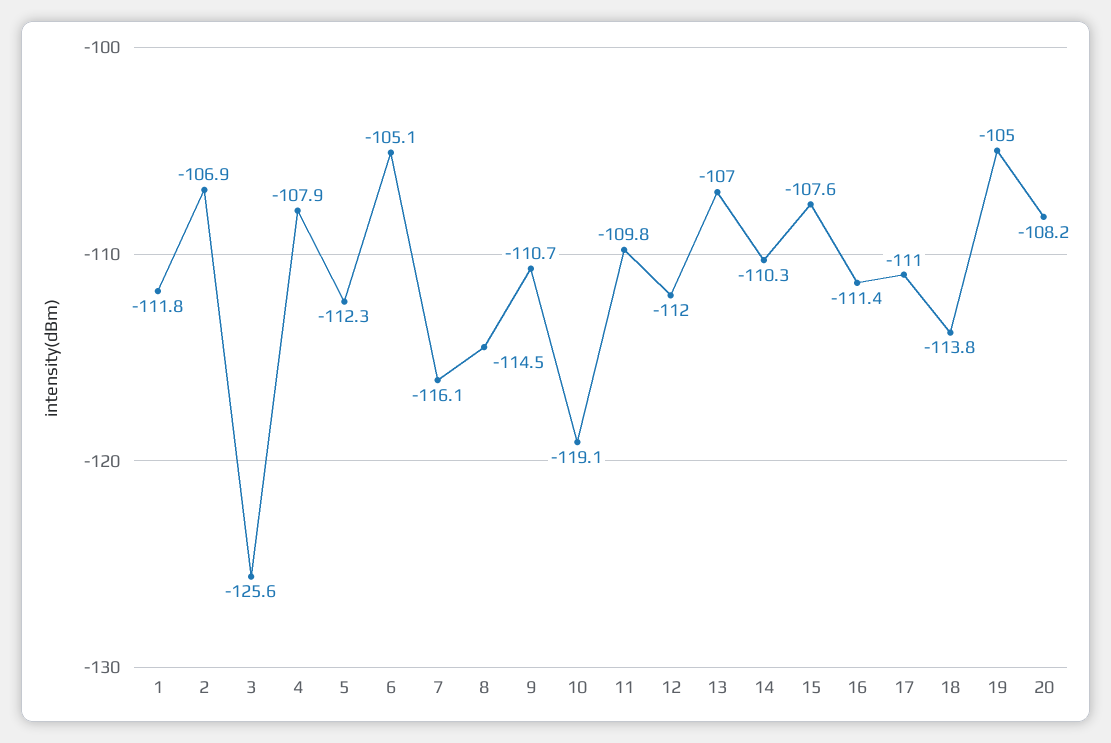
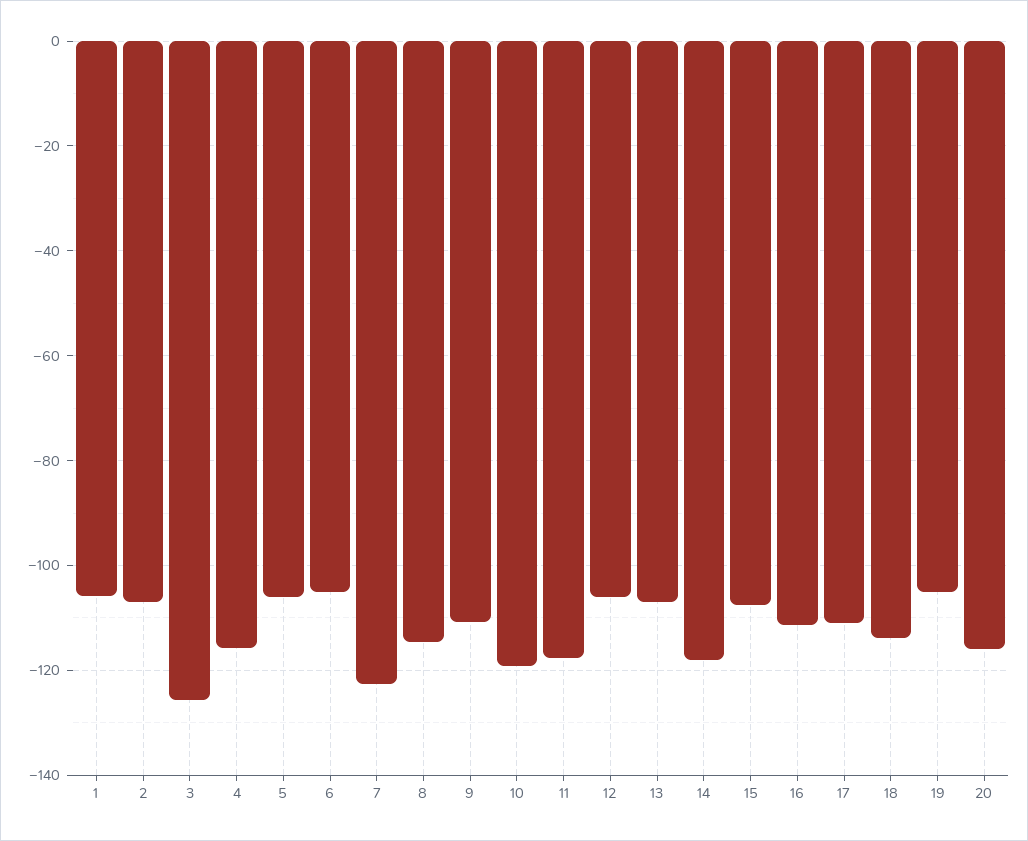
1: -111.8 -> -106
4: -107.9 -> -116
5: -112.3 -> -106
7: -116.1 -> -122
11: -109.8 -> -118
12: -112 -> -106
14: -110.3 -> -118
20: -108.2 -> -116

